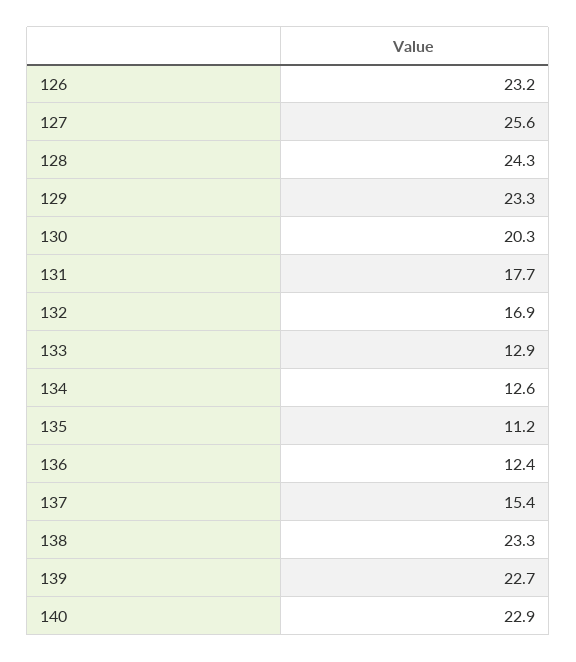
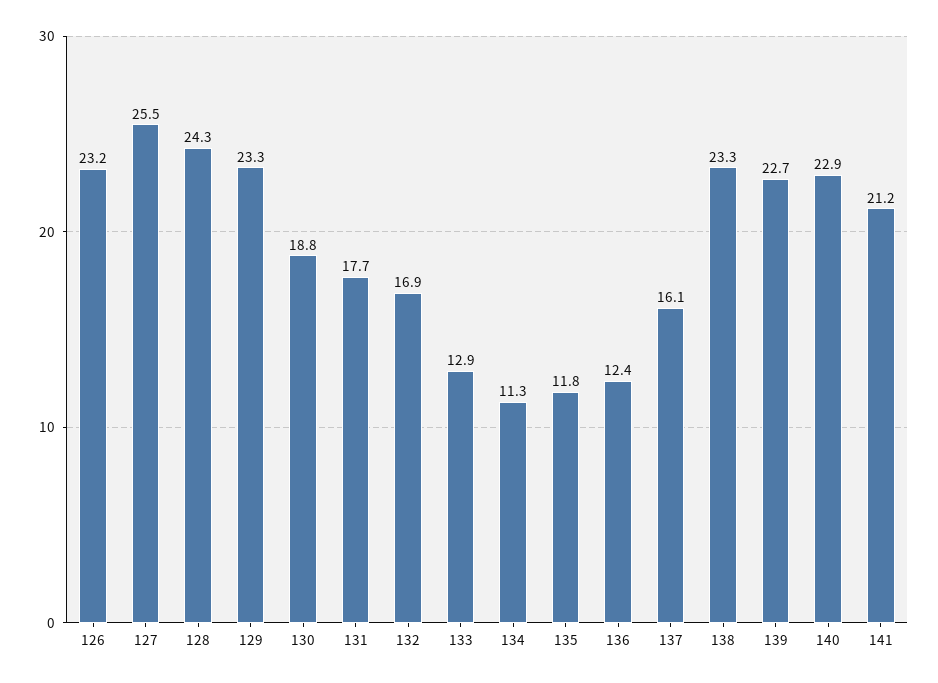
127: 25.6 -> 25.5
130: 20.3 -> 18.8
134: 12.6 -> 11.3
135: 11.2 -> 11.8
137: 15.4 -> 16.1
141: none -> 21.2

